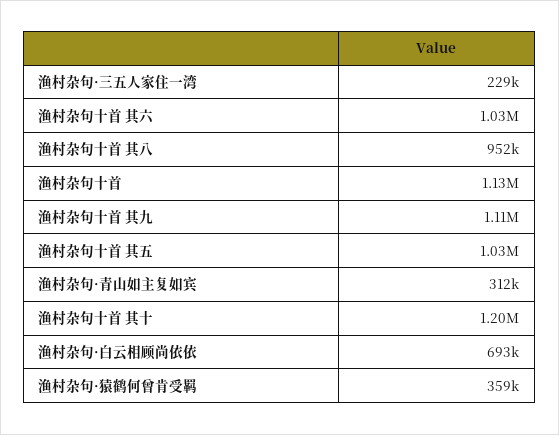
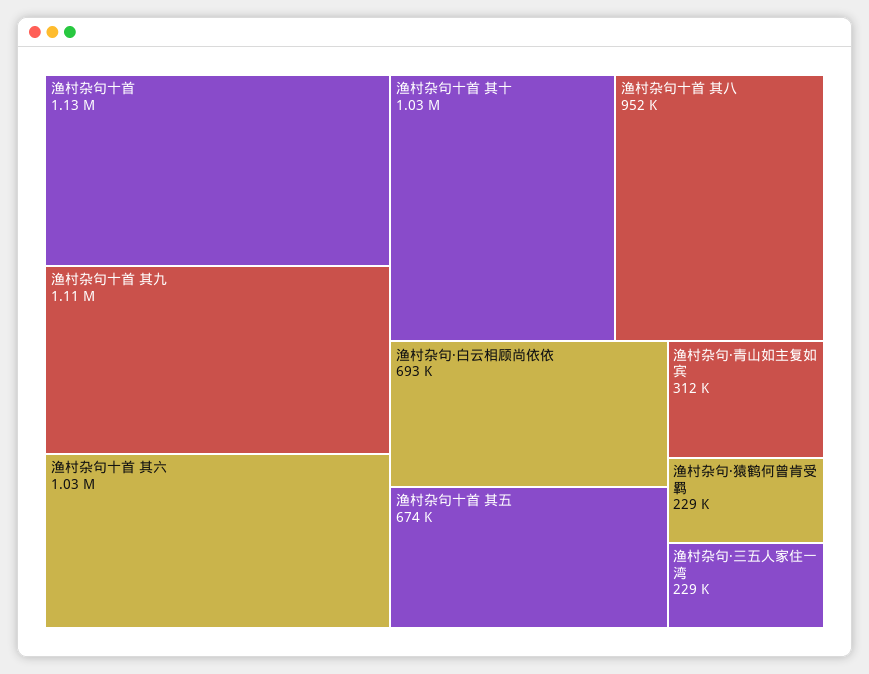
渔村杂句十首 其五: 1030000 -> 674000
渔村杂句十首 其十: 1200000 -> 1030000
渔村杂句·猿鹤何曾肯受羁: 359000 -> 229000

